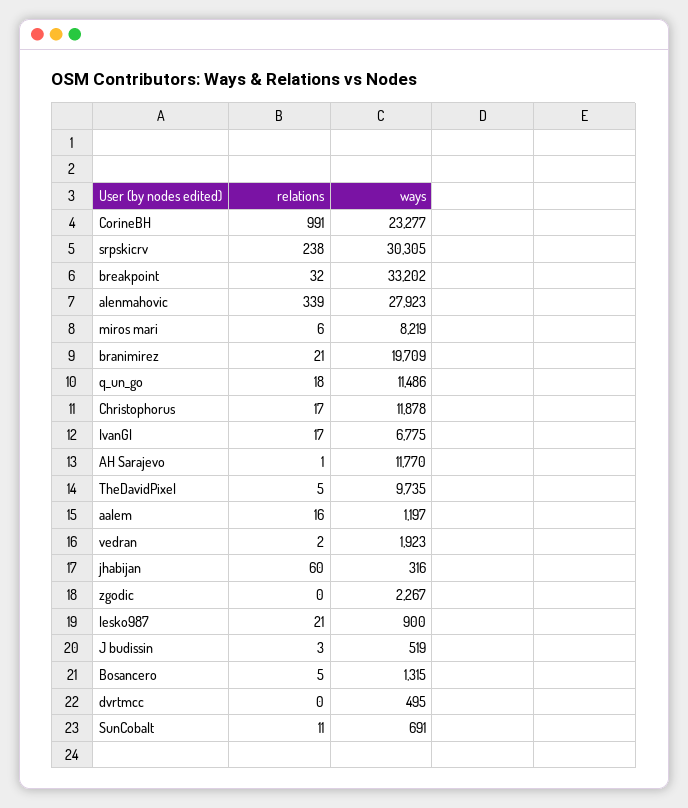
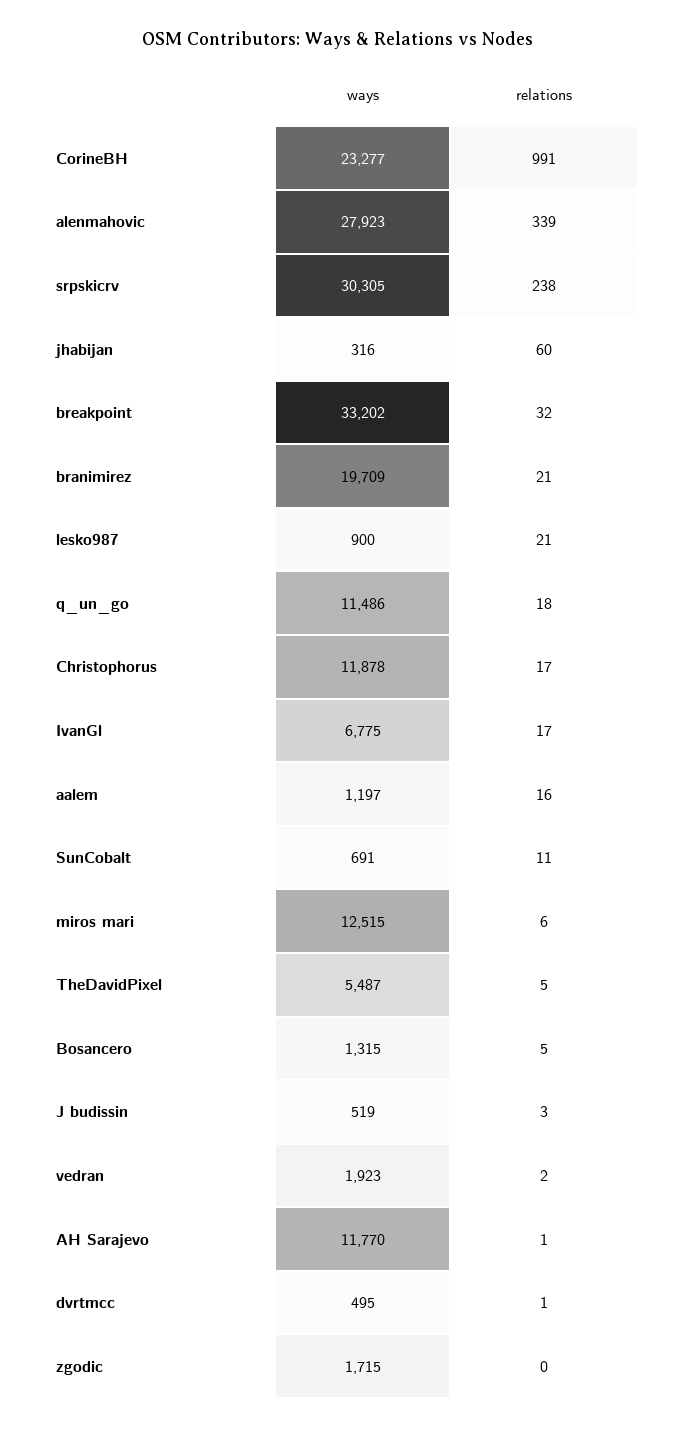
ways, miros mari: 8219 -> 12515
ways, TheDavidPixel: 9735 -> 5487
ways, zgodic: 2267 -> 1715
relations, dvrtmcc: 0 -> 1

